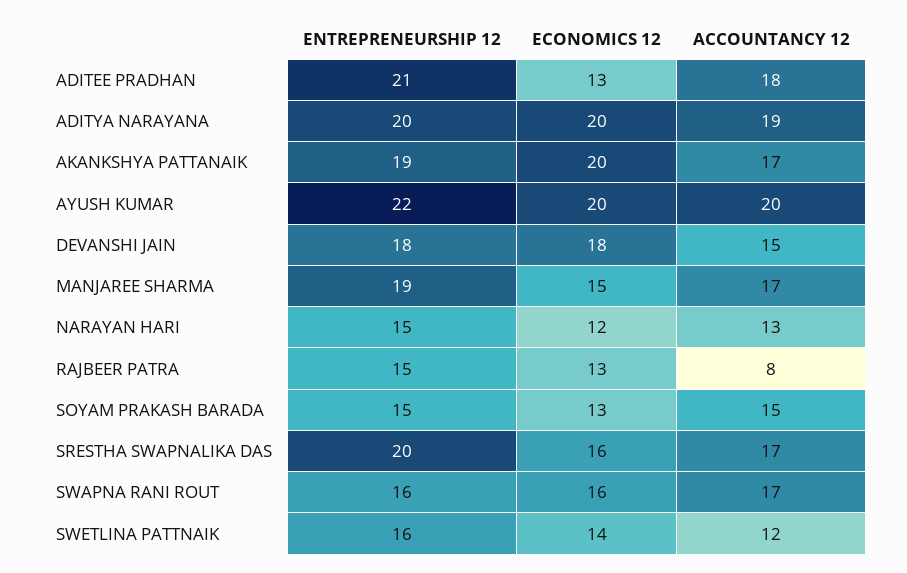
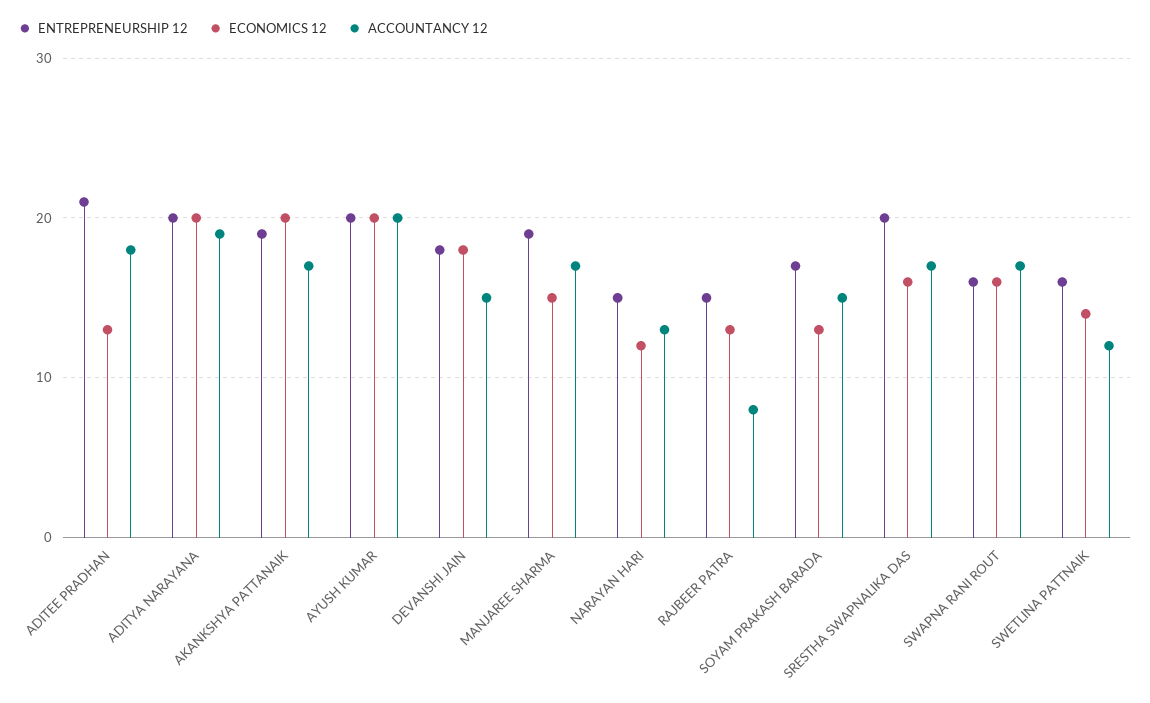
ENTREPRENEURSHIP 12, AYUSH KUMAR: 22 -> 20
ENTREPRENEURSHIP 12, SOYAM PRAKASH BARADA: 15 -> 17

